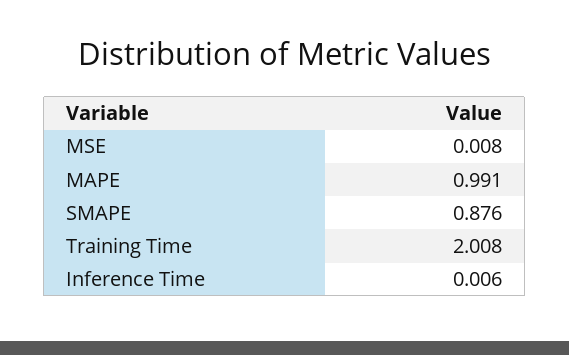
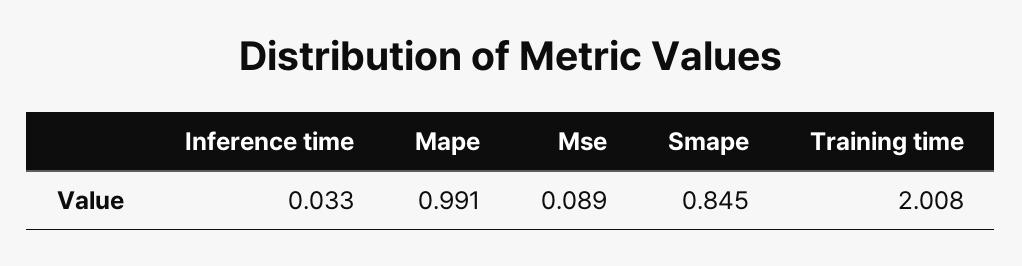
MSE: 0.008 -> 0.089
SMAPE: 0.876 -> 0.845
Inference Time: 0.006 -> 0.033

